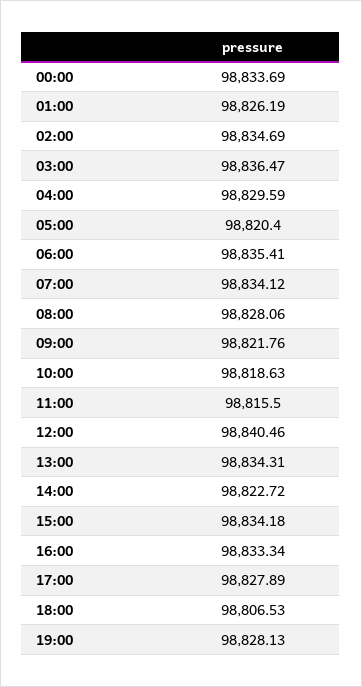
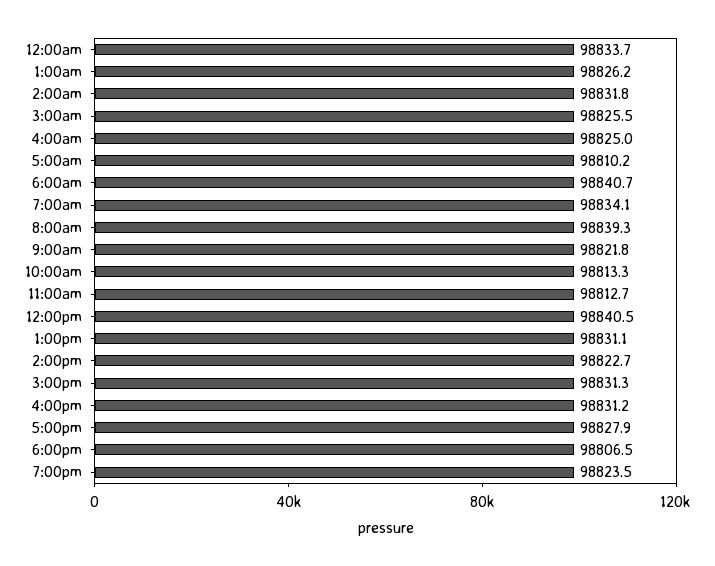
02:00: 98834.69 -> 98831.8
03:00: 98836.47 -> 98825.5
04:00: 98829.59 -> 98825
05:00: 98820.4 -> 98810.2
06:00: 98835.41 -> 98840.7
08:00: 98828.06 -> 98839.3
10:00: 98818.63 -> 98813.3
11:00: 98815.5 -> 98812.7
13:00: 98834.31 -> 98831.1
15:00: 98834.18 -> 98831.3
16:00: 98833.34 -> 98831.2
19:00: 98828.13 -> 98823.5

